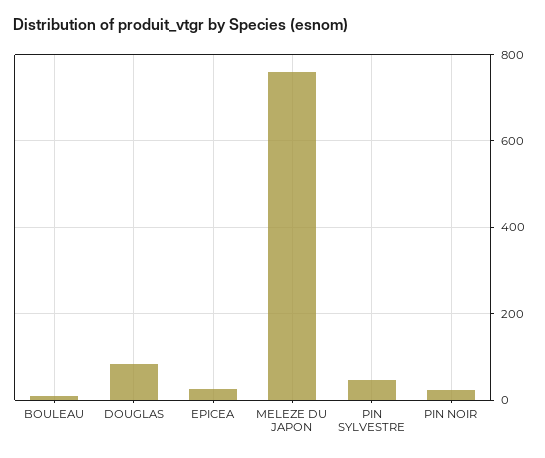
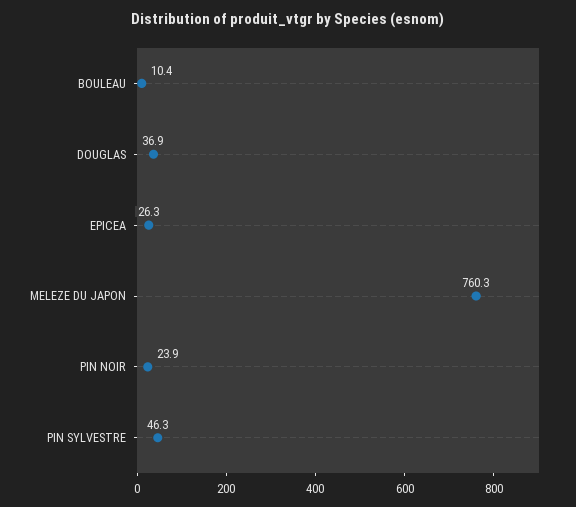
DOUGLAS: 80 -> 36.9

